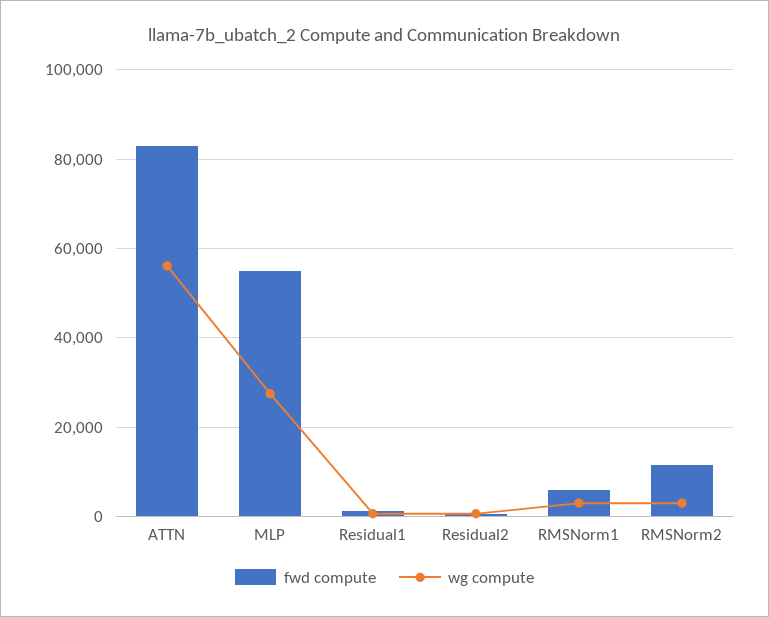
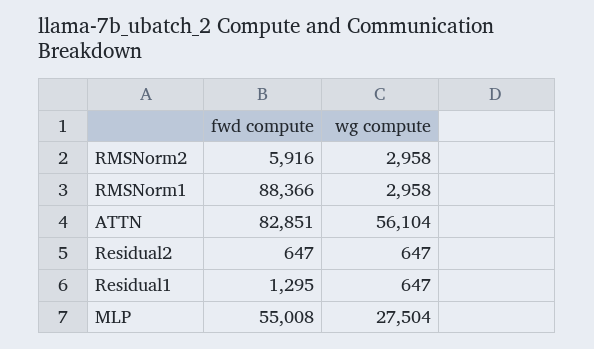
fwd compute, RMSNorm1: 6000 -> 88366
fwd compute, RMSNorm2: 12000 -> 5916

